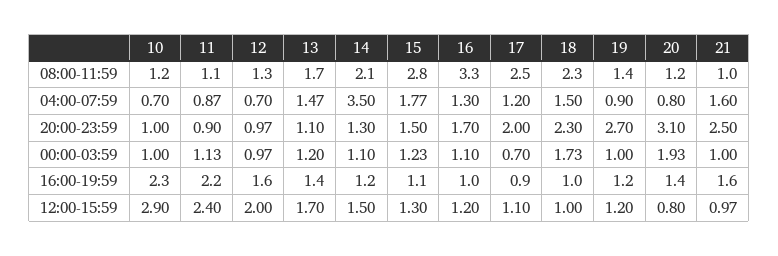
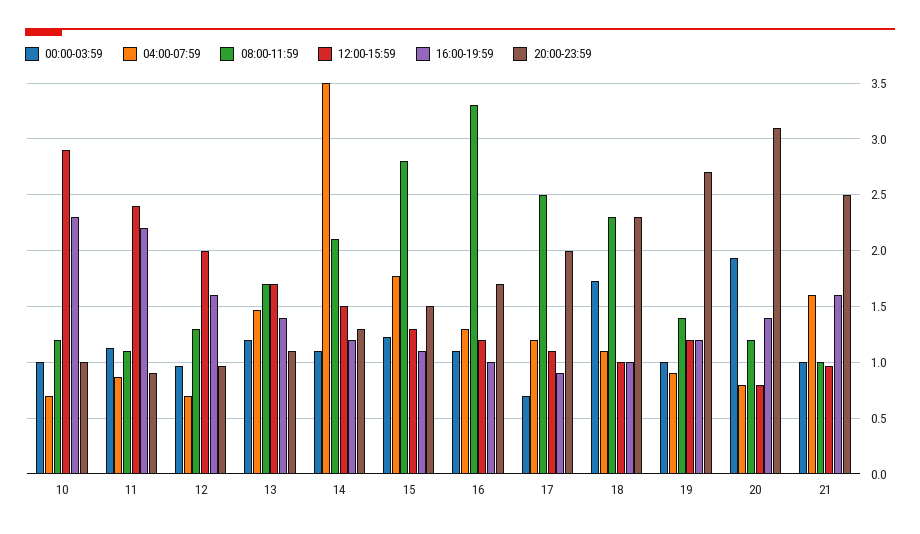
04:00-07:59, 18: 1.5 -> 1.1

